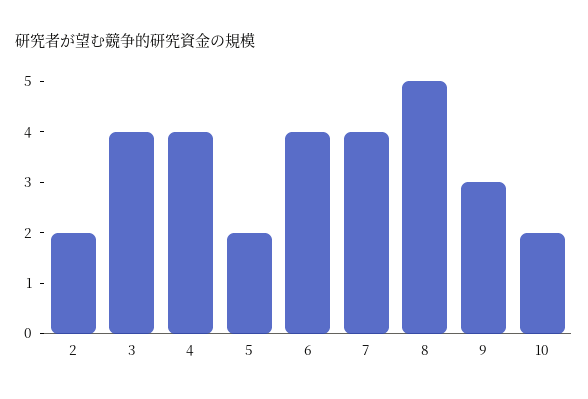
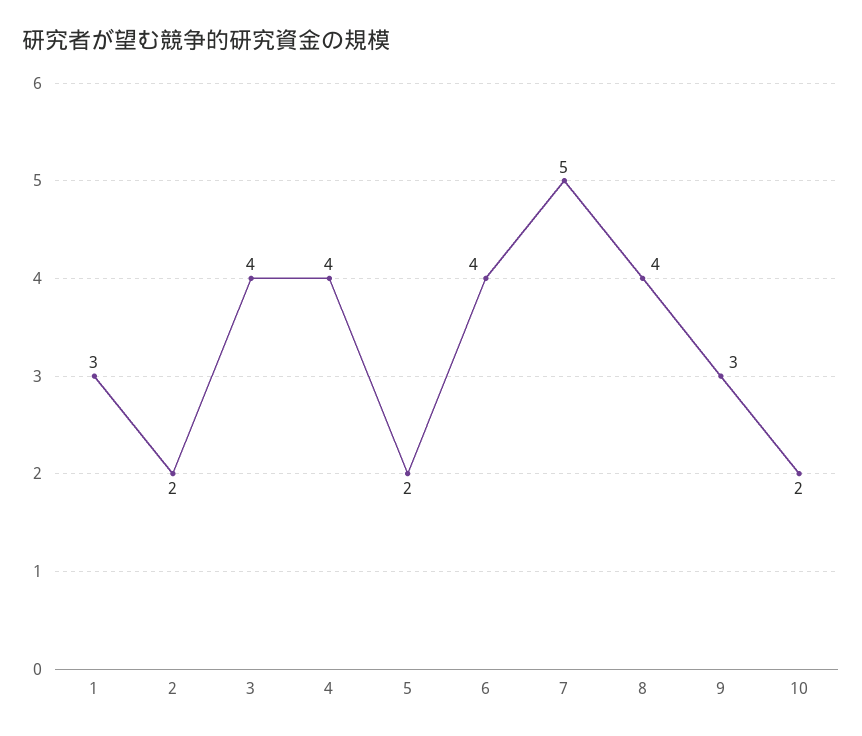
7: 4 -> 5
8: 5 -> 4
1: none -> 3

